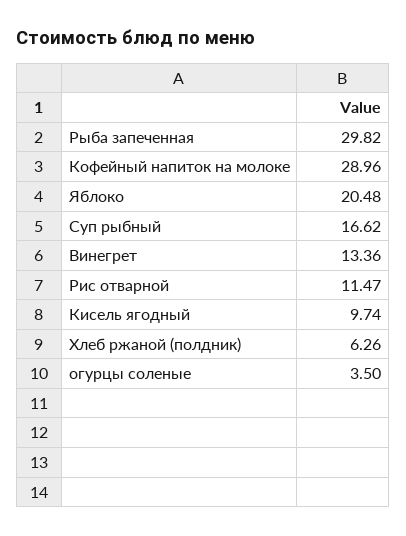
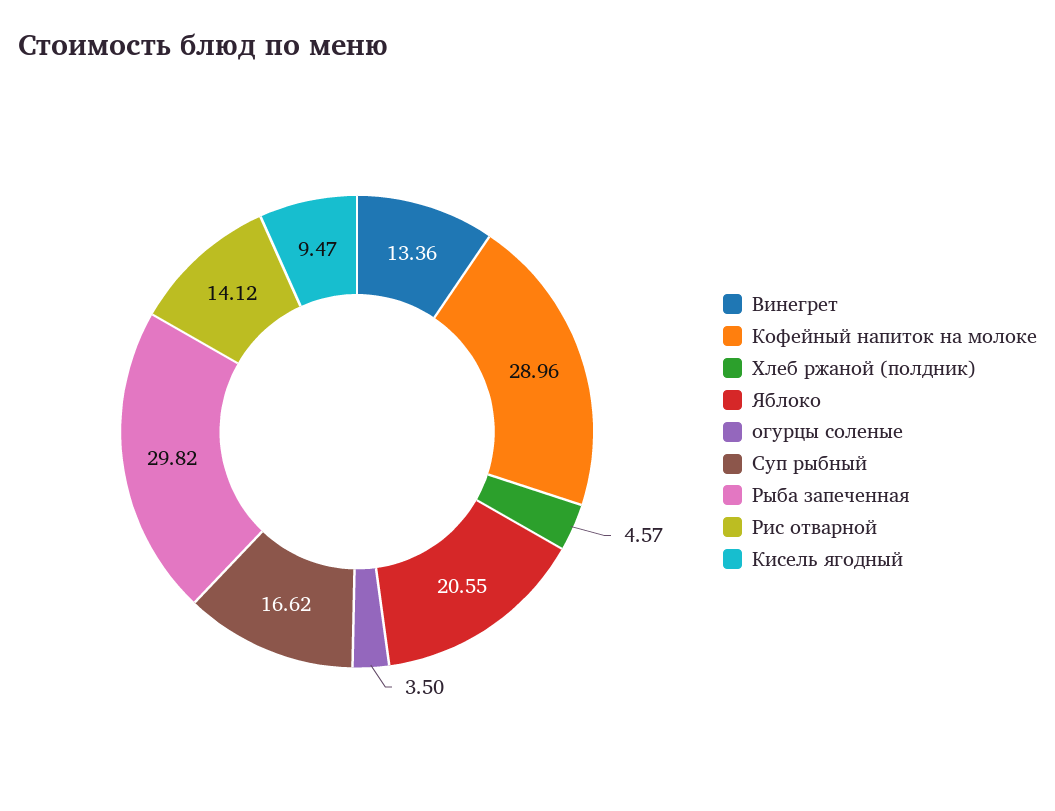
Яблоко: 20.48 -> 20.55
Рис отварной: 11.47 -> 14.12
Кисель ягодный: 9.74 -> 9.47
Хлеб ржаной (полдник): 6.26 -> 4.57

